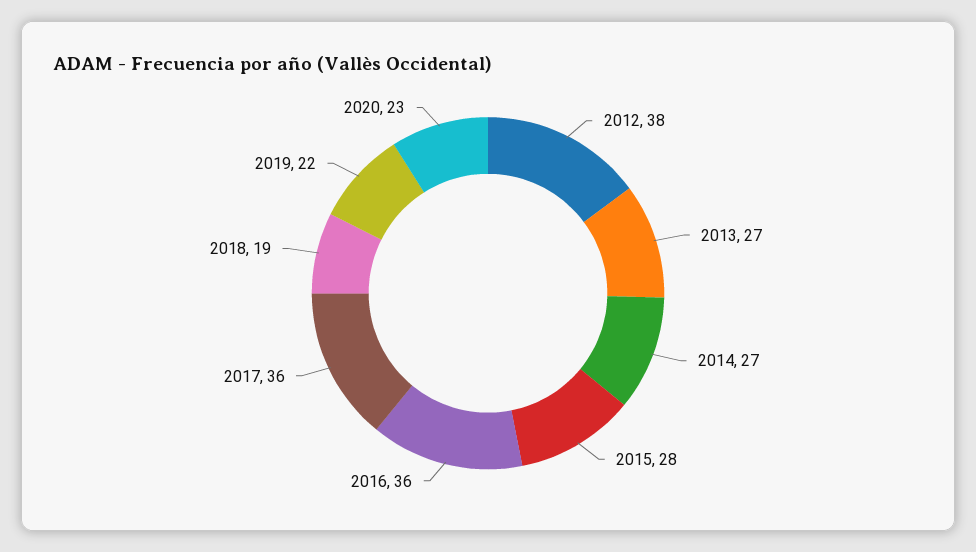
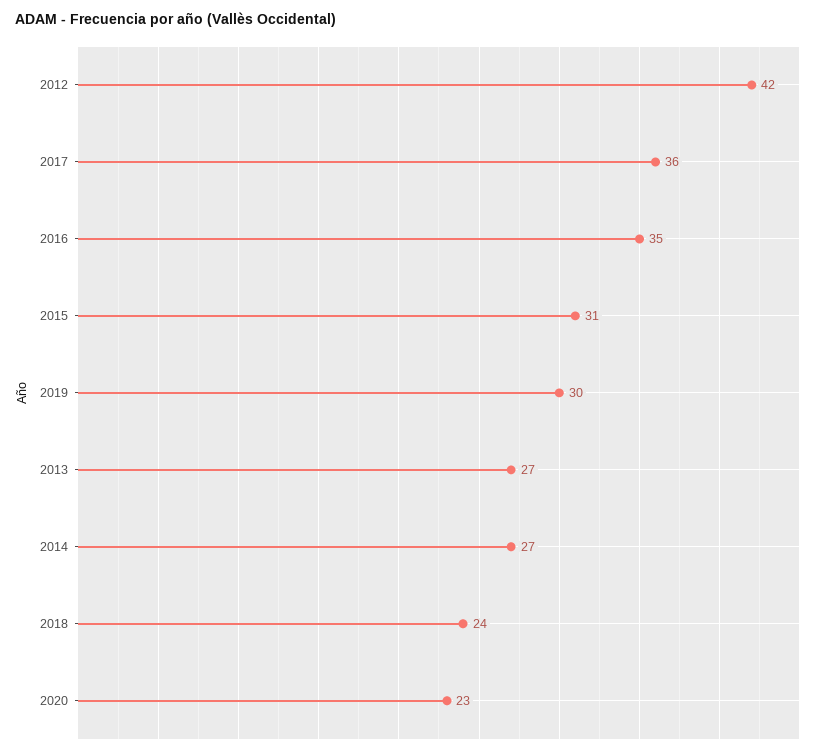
2012: 38 -> 42
2015: 28 -> 31
2016: 36 -> 35
2018: 19 -> 24
2019: 22 -> 30

